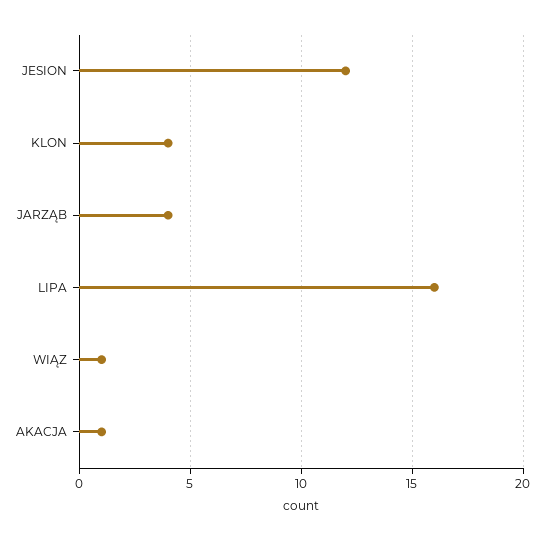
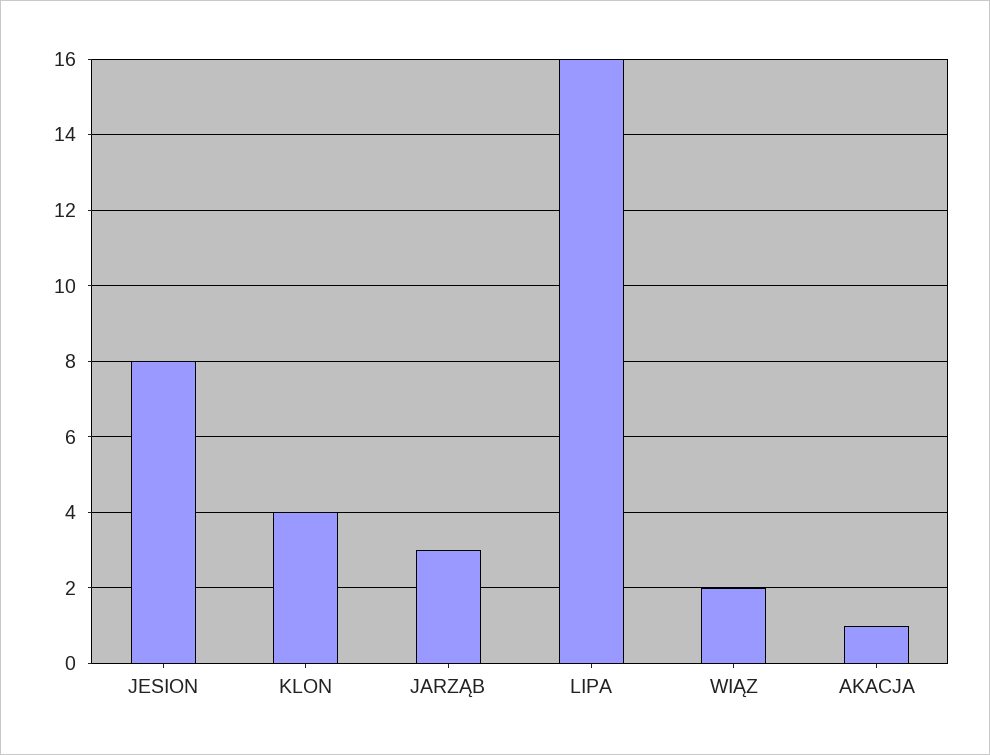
JESION: 12 -> 8
JARZĄB: 4 -> 3
WIĄZ: 1 -> 2

